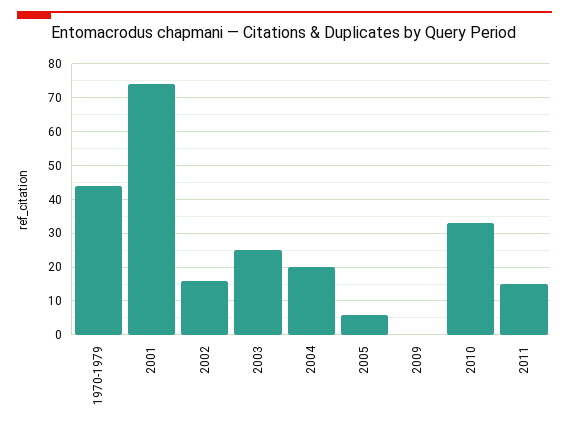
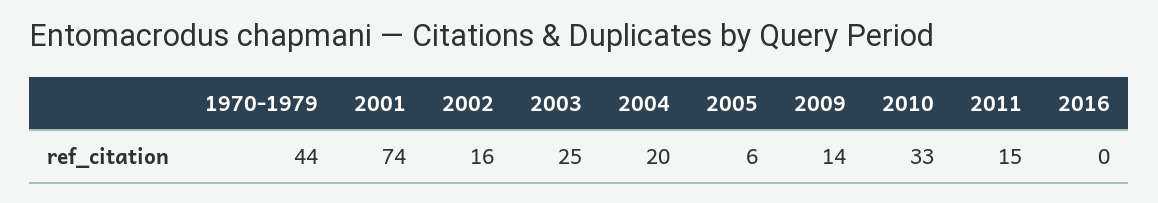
2009: 0 -> 14
2016: none -> 0

